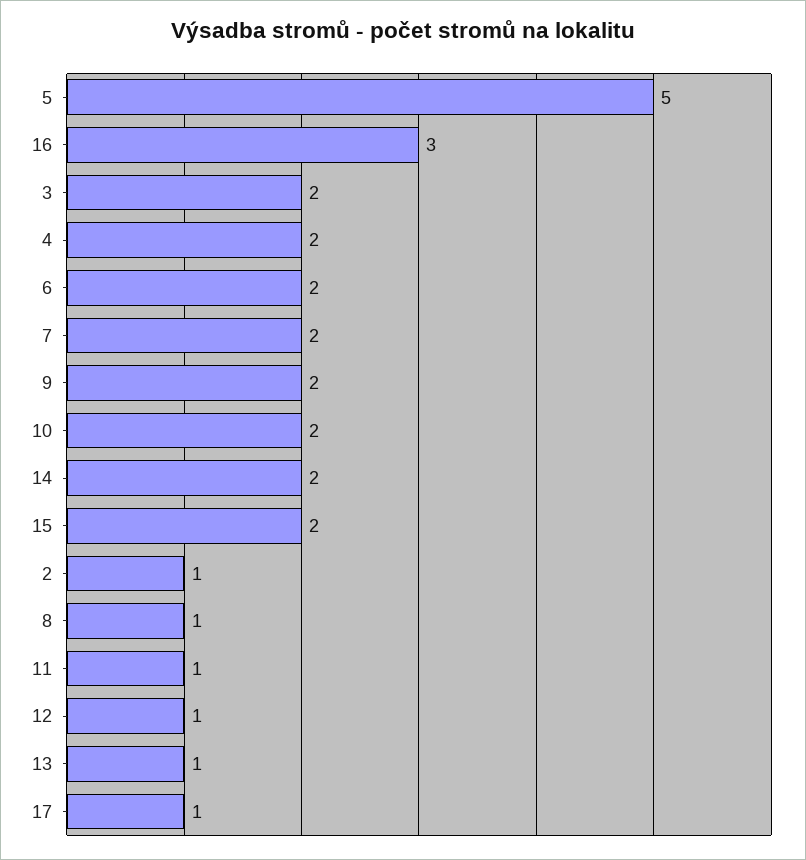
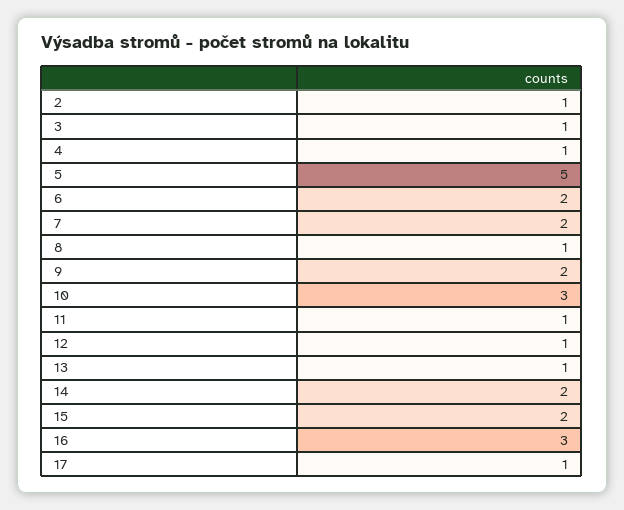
3: 2 -> 1
4: 2 -> 1
10: 2 -> 3

